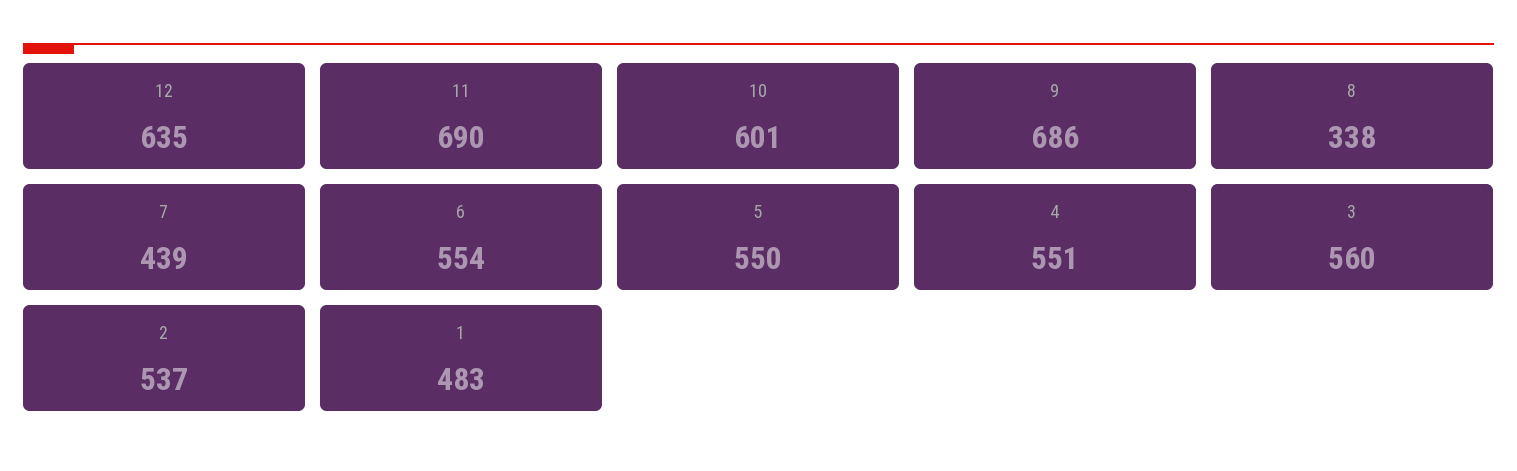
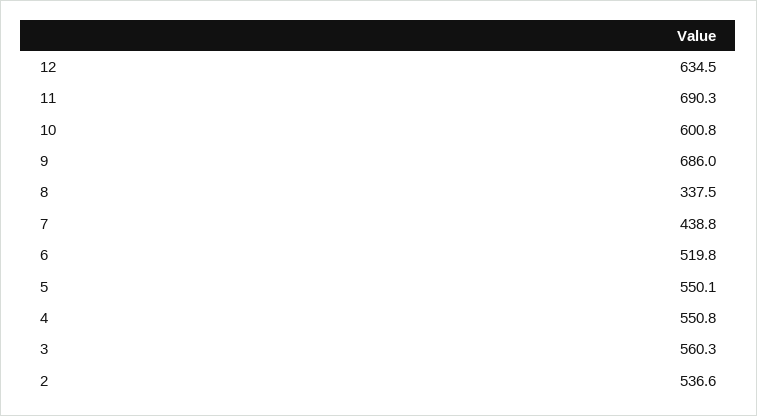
6: 554 -> 519.8
1: 483 -> none

